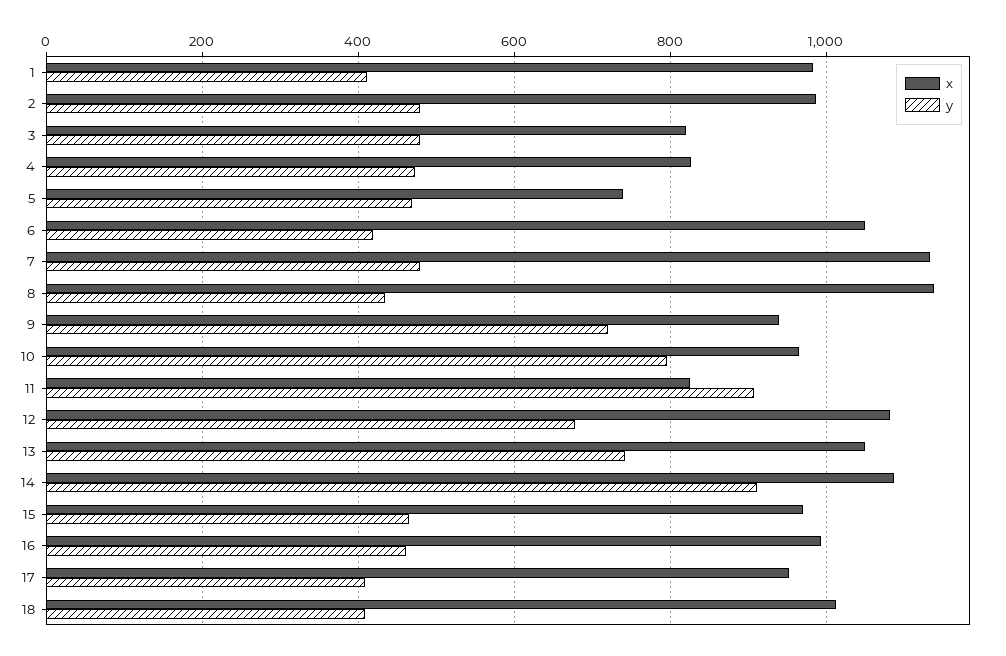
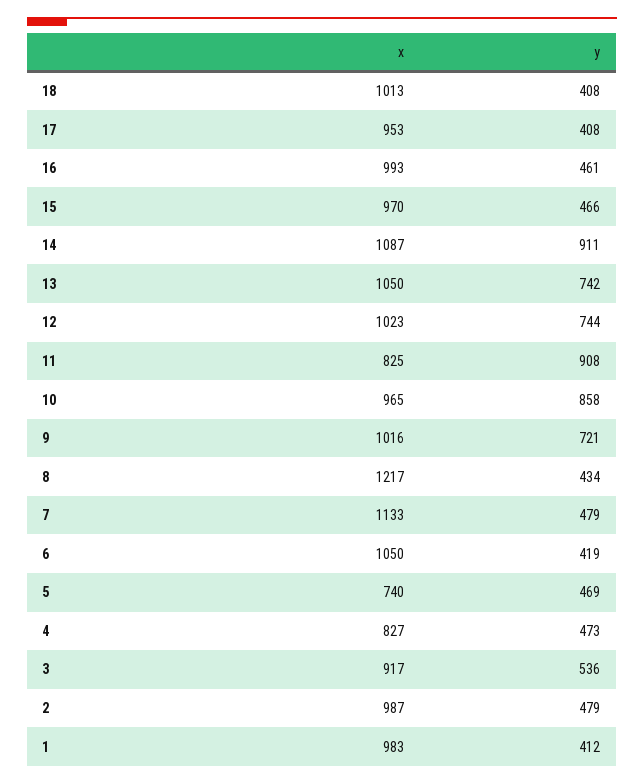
x, 3: 820 -> 917
y, 3: 480 -> 536
x, 8: 1140 -> 1217
x, 9: 940 -> 1016
y, 10: 800 -> 858
x, 12: 1080 -> 1023
y, 12: 680 -> 744

